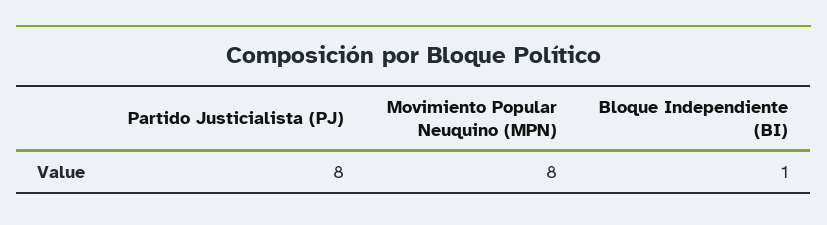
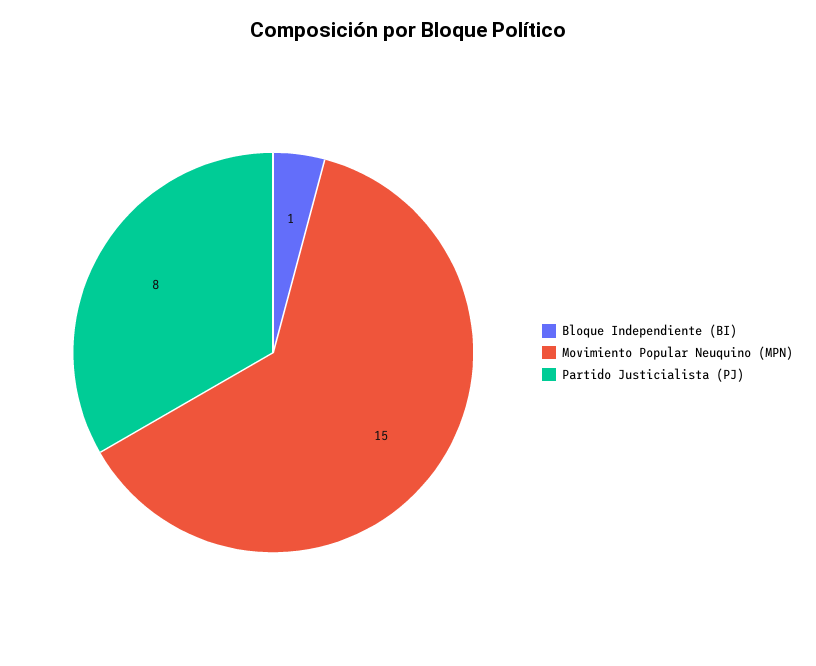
Movimiento Popular Neuquino (MPN): 8 -> 15

